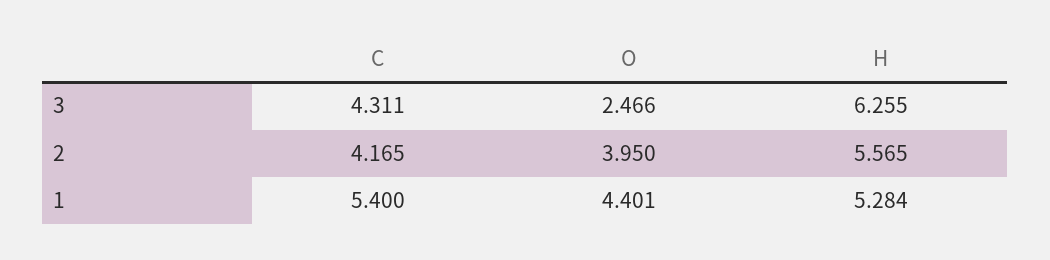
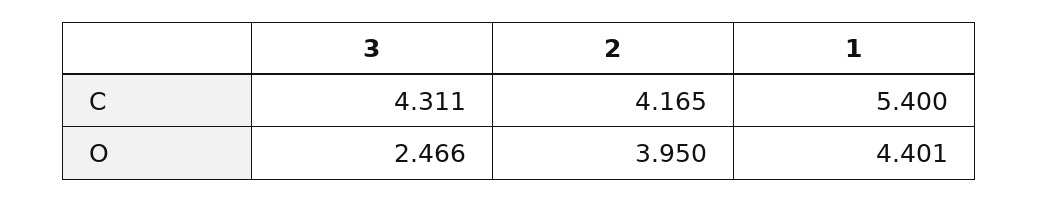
H, 3: 6.255 -> none
H, 2: 5.565 -> none
H, 1: 5.284 -> none

